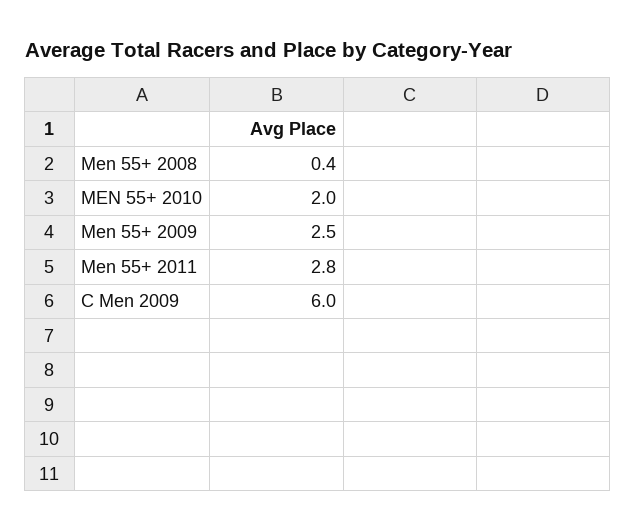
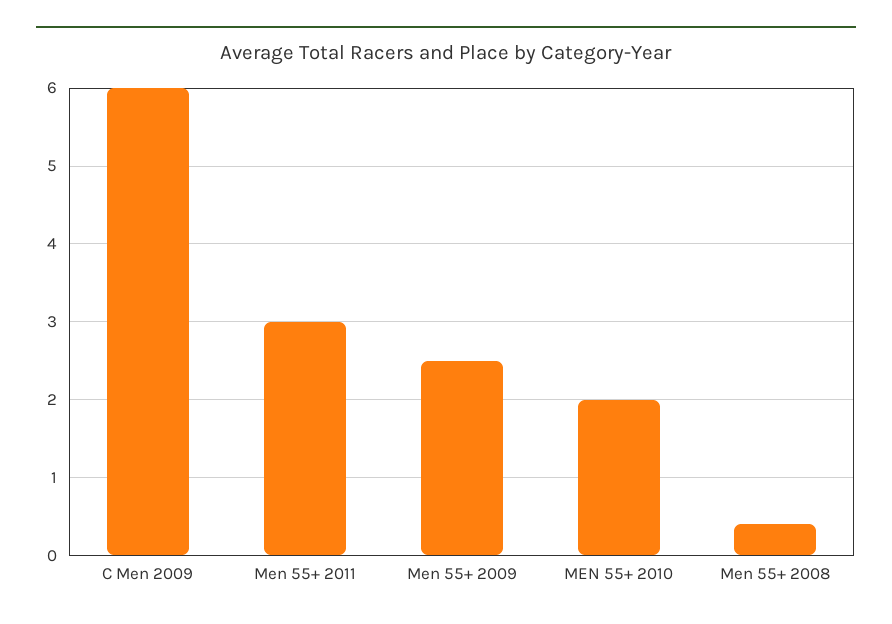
Men 55+ 2011: 2.8 -> 3

